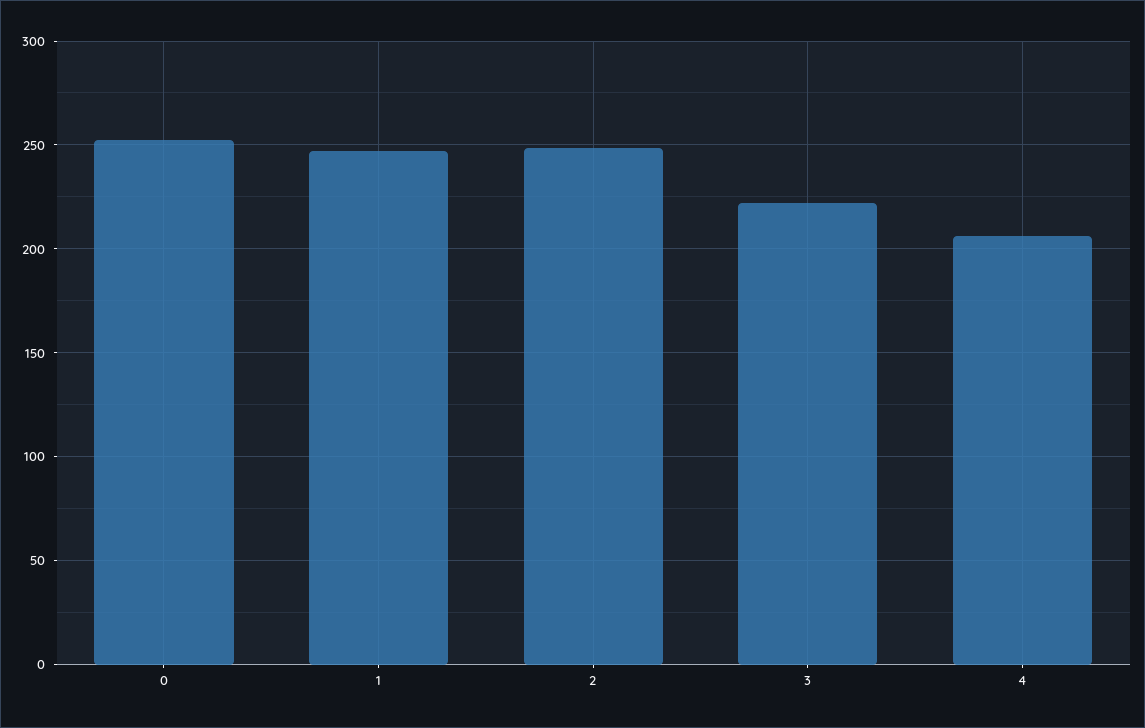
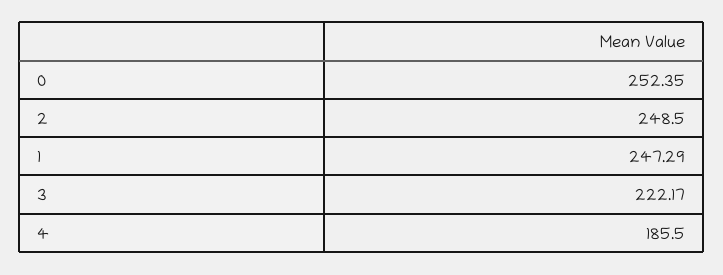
4: 205 -> 185.5

